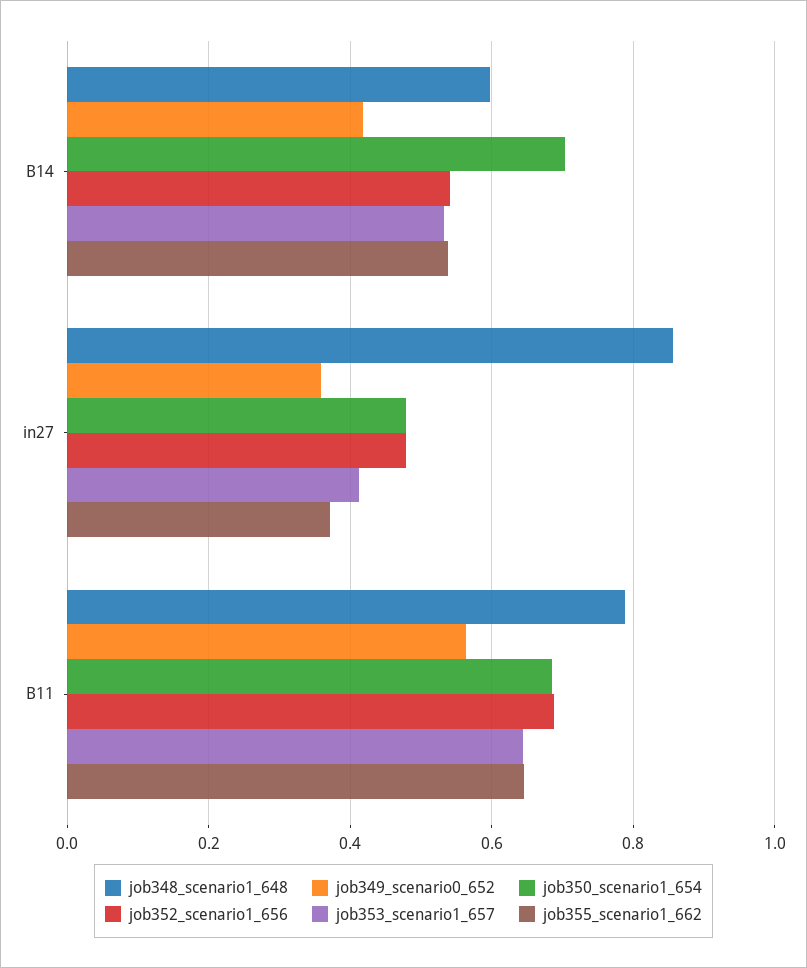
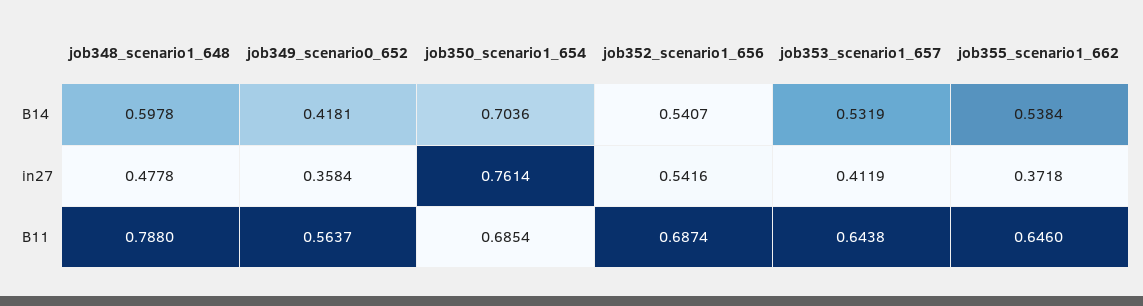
job348_scenario1_648, in27: 0.86 -> 0.4778
job350_scenario1_654, in27: 0.48 -> 0.7614
job352_scenario1_656, in27: 0.48 -> 0.5416

